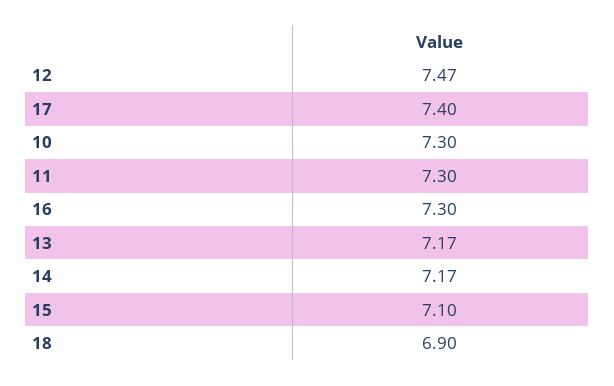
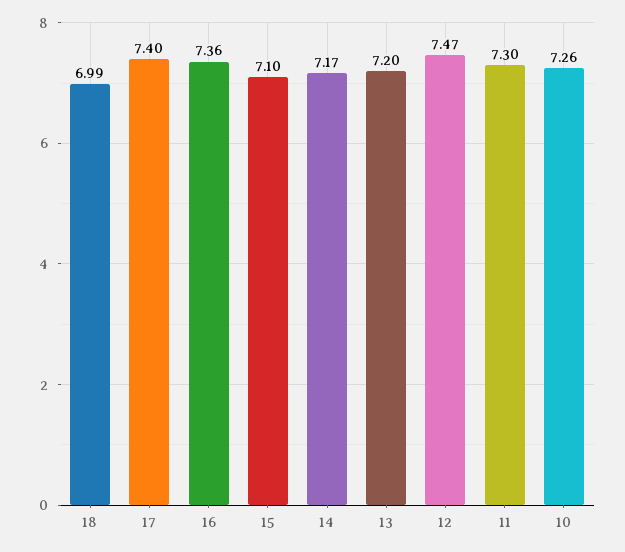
10: 7.3 -> 7.26
16: 7.3 -> 7.36
13: 7.17 -> 7.2
18: 6.9 -> 6.99

